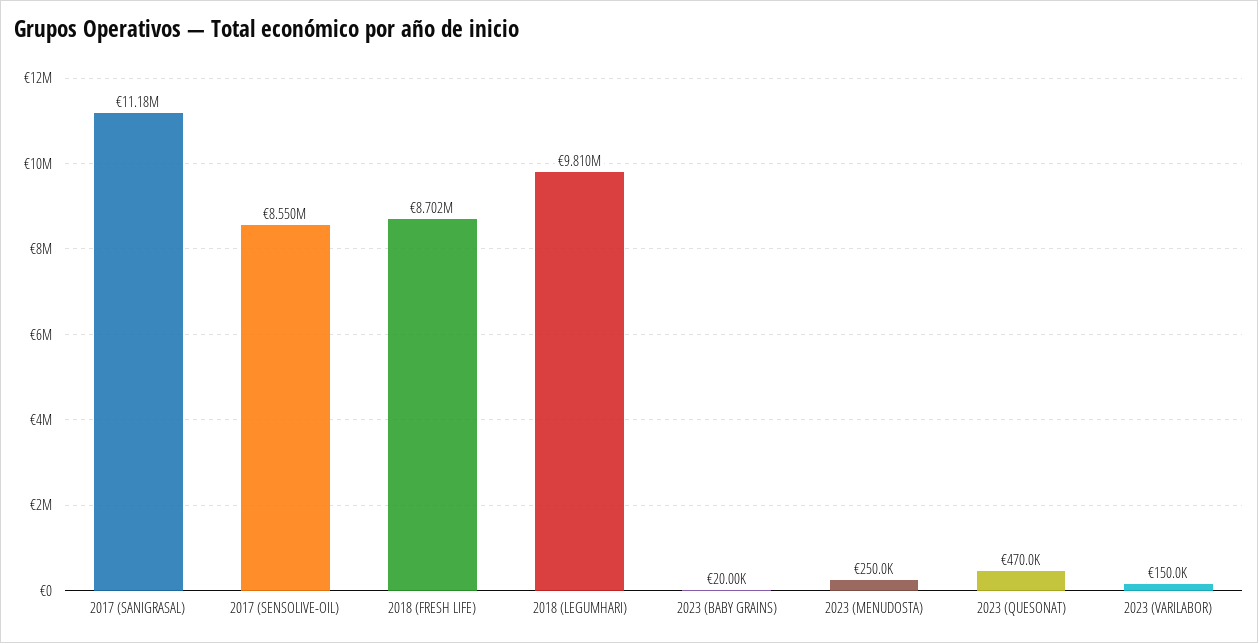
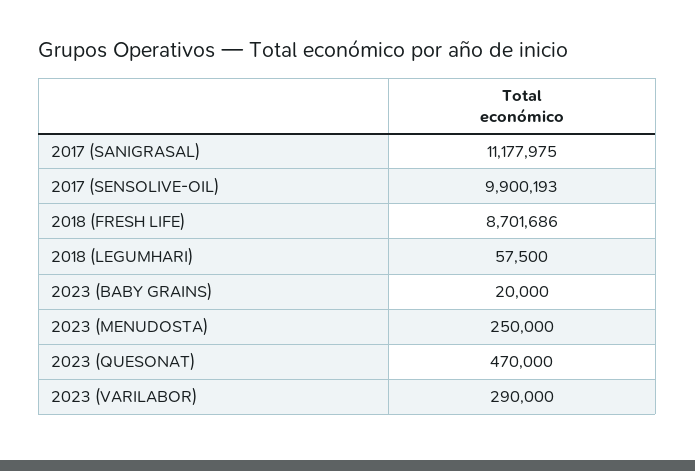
2017 (SENSOLIVE-OIL): 8550000 -> 9900193
2018 (LEGUMHARI): 9810000 -> 57500
2023 (VARILABOR): 150000 -> 290000

